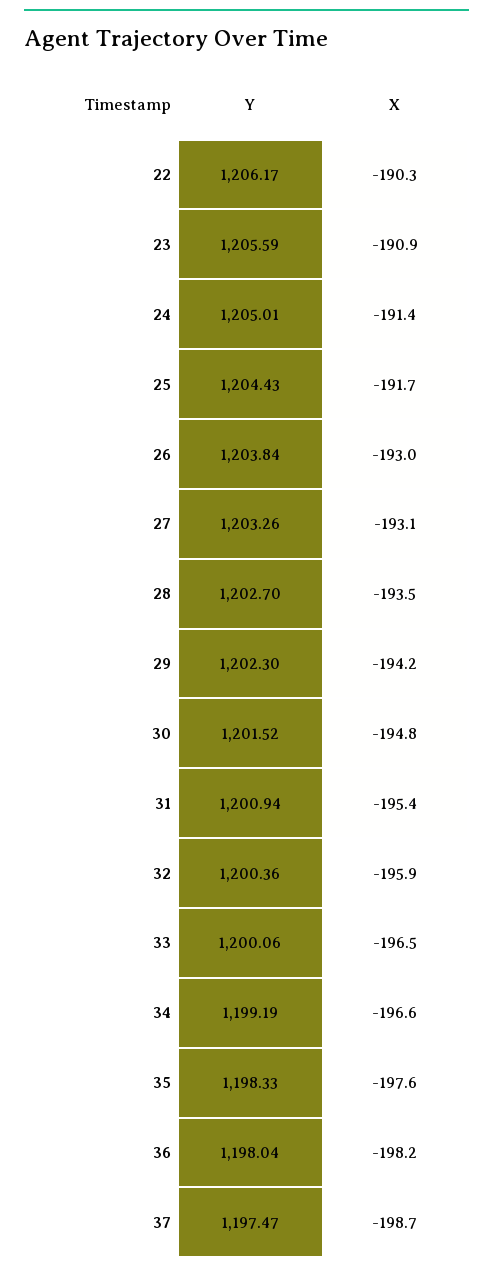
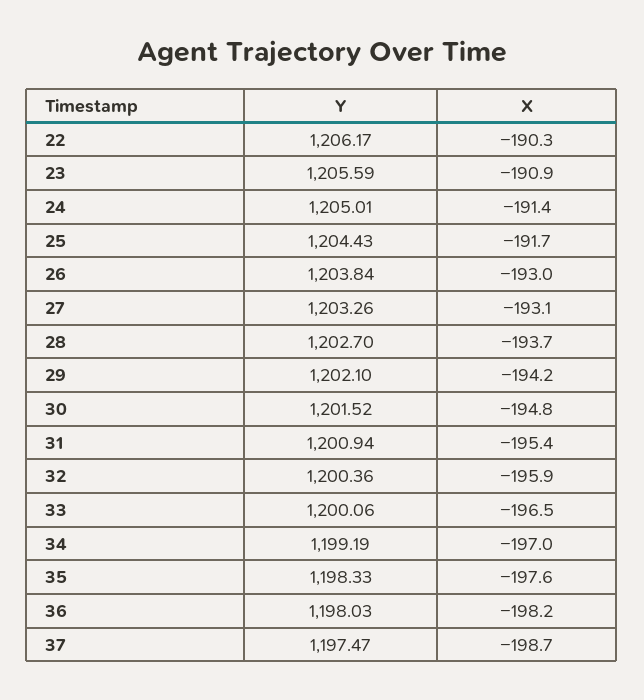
X, 28: -193.5 -> -193.7
Y, 29: 1202.3 -> 1202.1
X, 34: -196.6 -> -197
Y, 36: 1198.04 -> 1198.03

